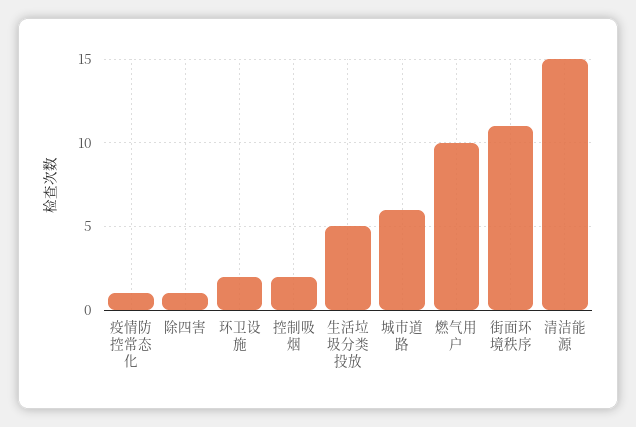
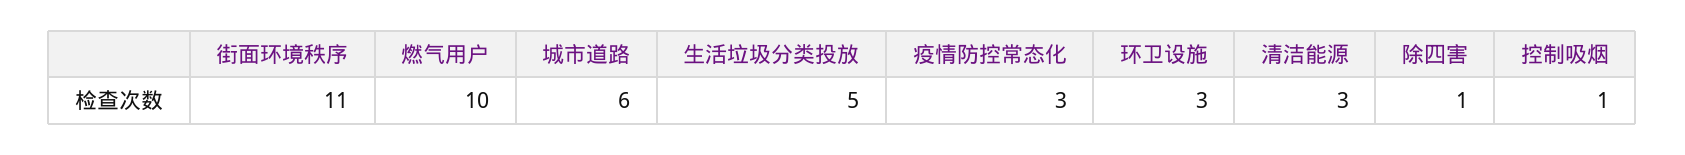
疫情防控常态化: 1 -> 3
环卫设施: 2 -> 3
控制吸烟: 2 -> 1
清洁能源: 15 -> 3

